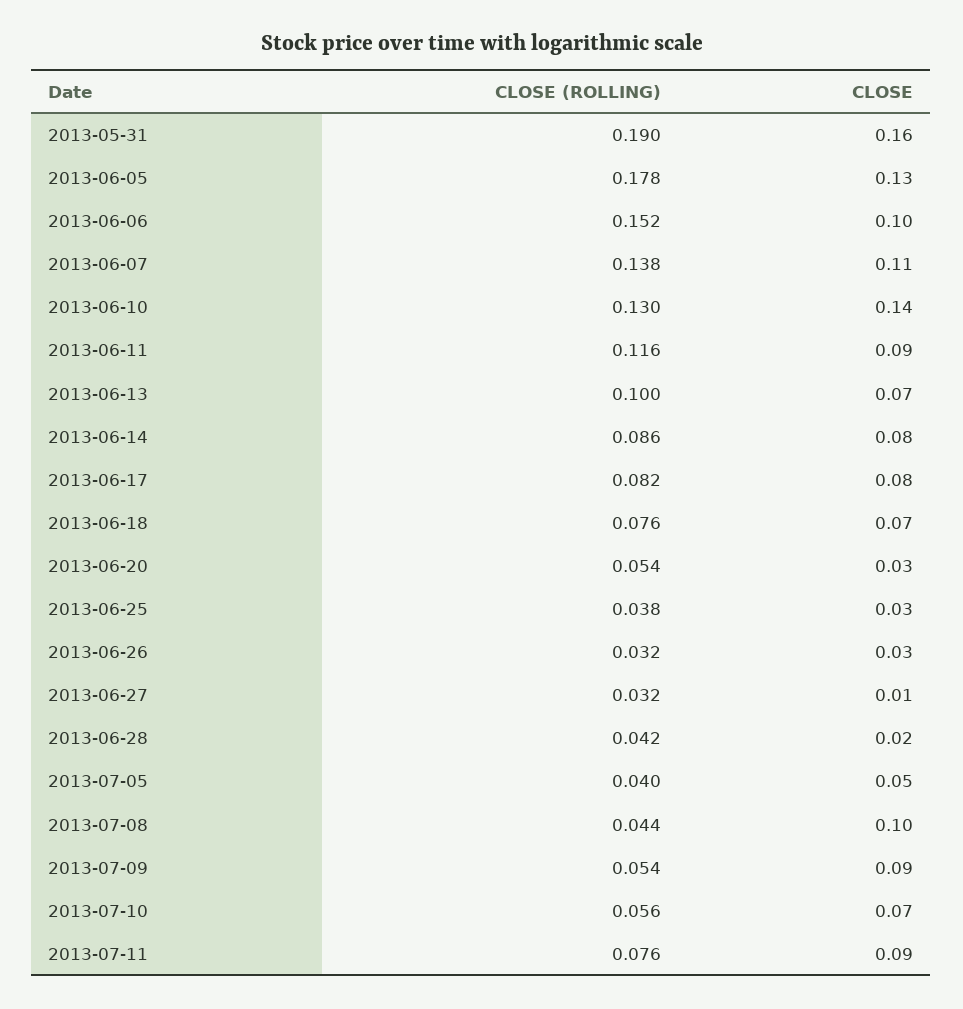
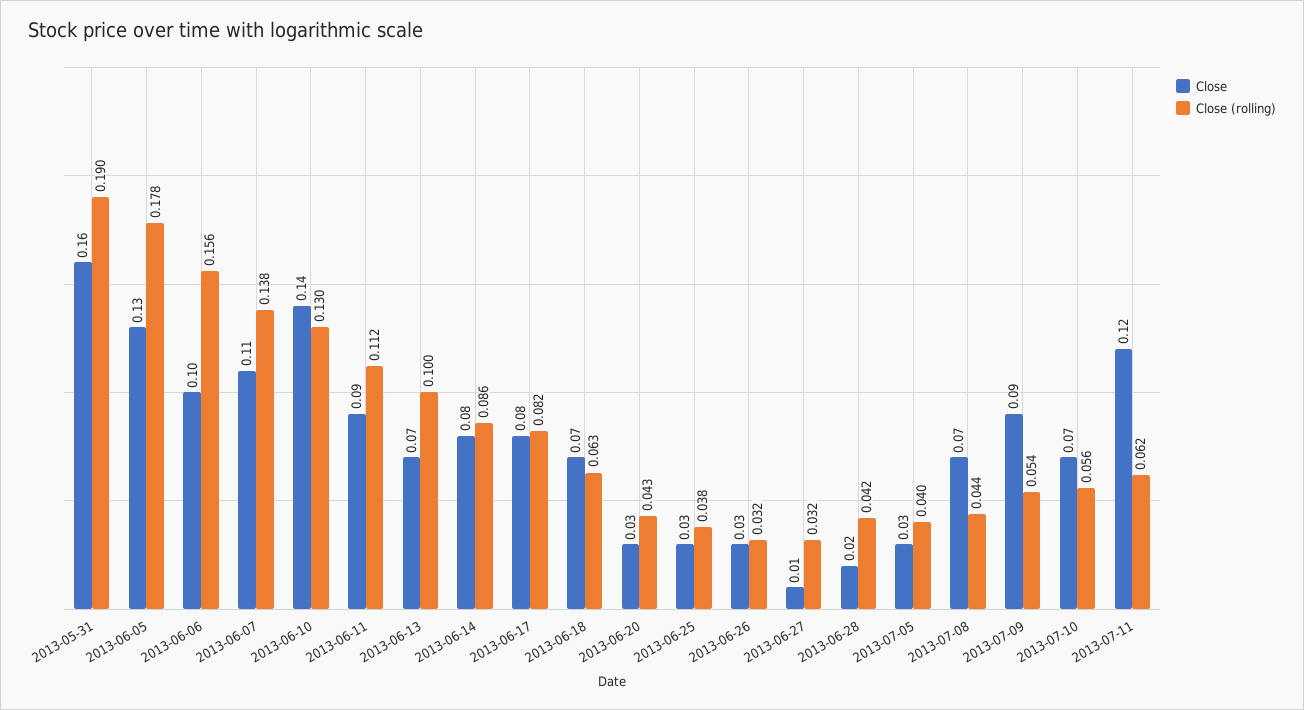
CLOSE (ROLLING), 2013-06-06: 0.152 -> 0.156
CLOSE (ROLLING), 2013-06-11: 0.116 -> 0.112
CLOSE (ROLLING), 2013-06-18: 0.076 -> 0.063
CLOSE (ROLLING), 2013-06-20: 0.054 -> 0.043
CLOSE, 2013-07-05: 0.05 -> 0.03
CLOSE, 2013-07-08: 0.1 -> 0.07
CLOSE (ROLLING), 2013-07-11: 0.076 -> 0.062
CLOSE, 2013-07-11: 0.09 -> 0.12

